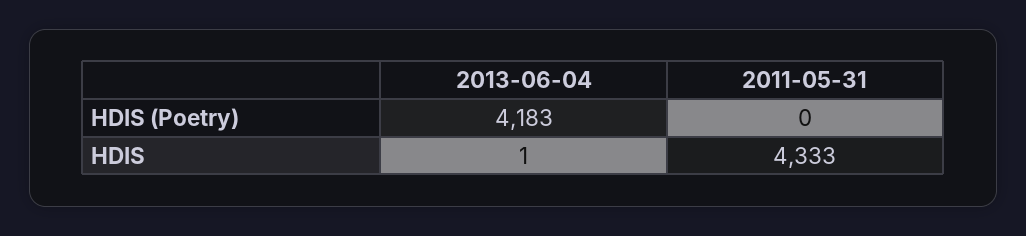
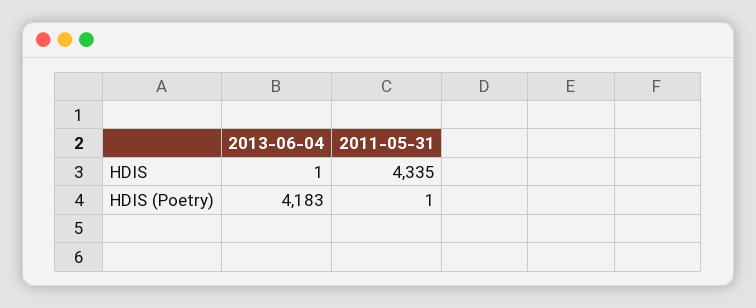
2011-05-31, HDIS (Poetry): 0 -> 1
2011-05-31, HDIS: 4333 -> 4335

